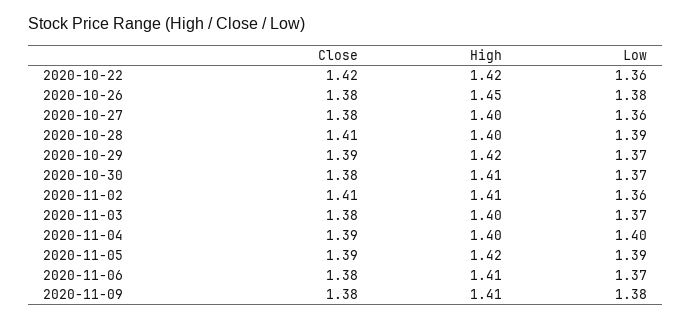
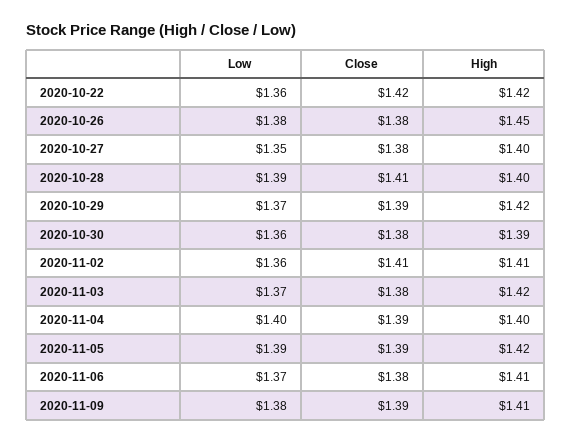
Low, 2020-10-27: 1.36 -> 1.35
High, 2020-10-30: 1.41 -> 1.39
Low, 2020-10-30: 1.37 -> 1.36
High, 2020-11-03: 1.4 -> 1.42
Close, 2020-11-09: 1.38 -> 1.39

